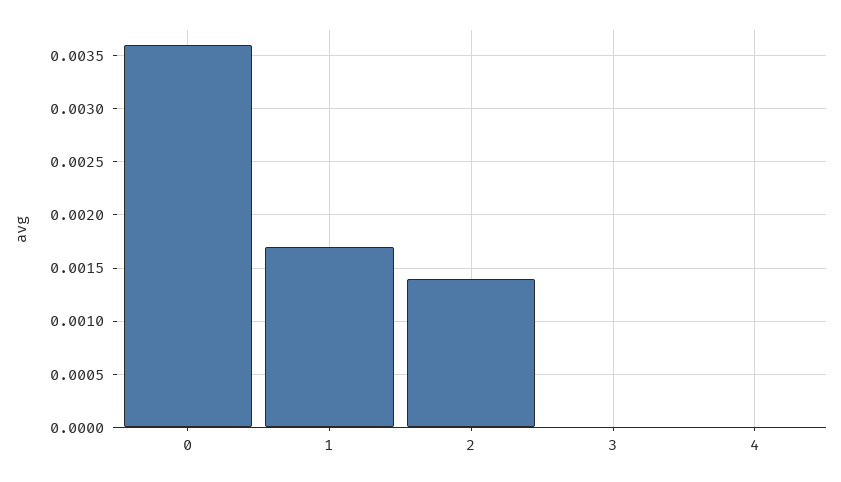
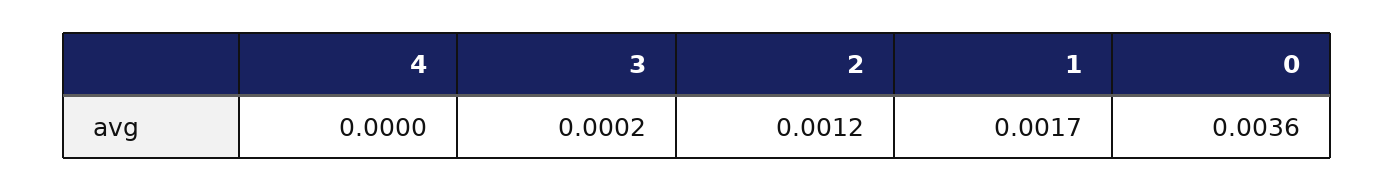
2: 0.0014 -> 0.0012
3: 0 -> 0.0002

